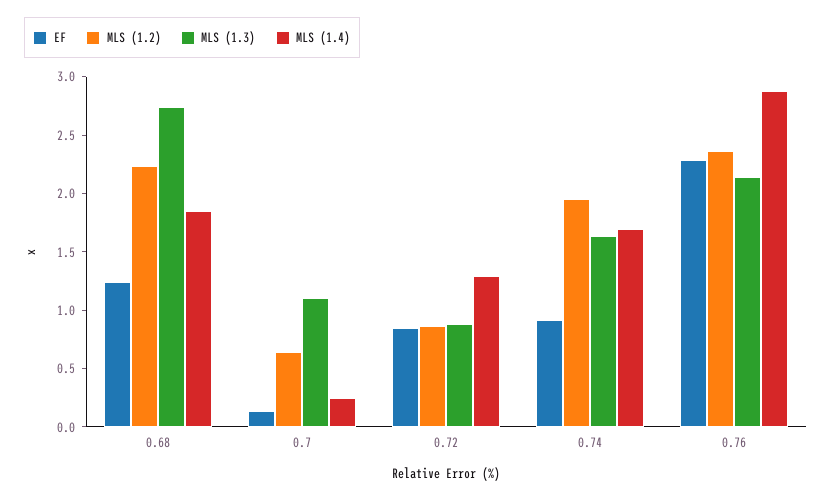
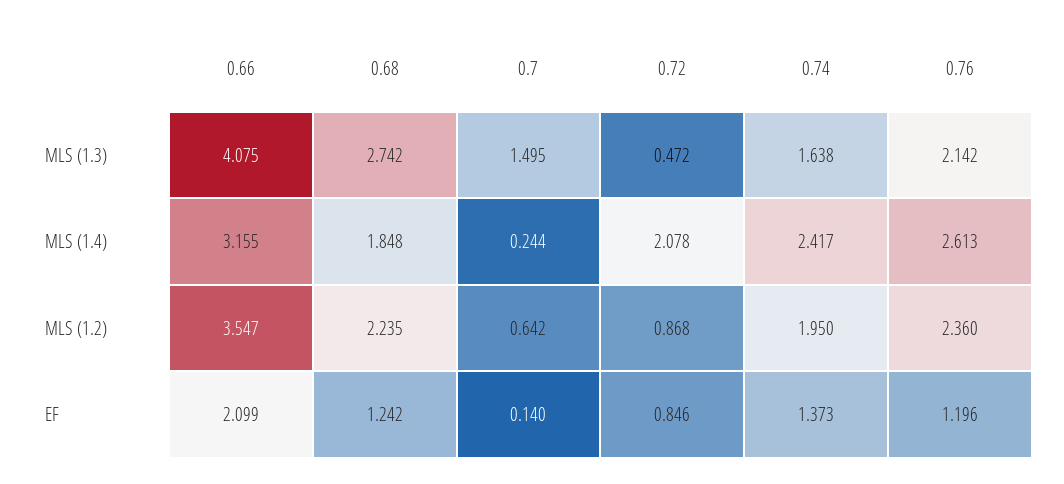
MLS (1.3), 0.7: 1.1 -> 1.495
MLS (1.3), 0.72: 0.9 -> 0.472
MLS (1.4), 0.72: 1.3 -> 2.078
EF, 0.74: 0.9 -> 1.373
MLS (1.4), 0.74: 1.7 -> 2.417
EF, 0.76: 2.3 -> 1.196
MLS (1.4), 0.76: 2.9 -> 2.613
MLS (1.3), 0.66: none -> 4.075
MLS (1.4), 0.66: none -> 3.155
MLS (1.2), 0.66: none -> 3.547
EF, 0.66: none -> 2.099

